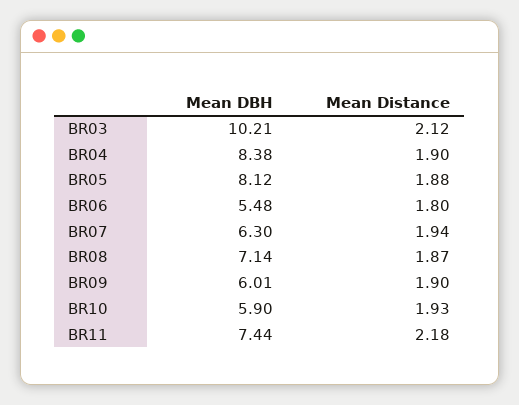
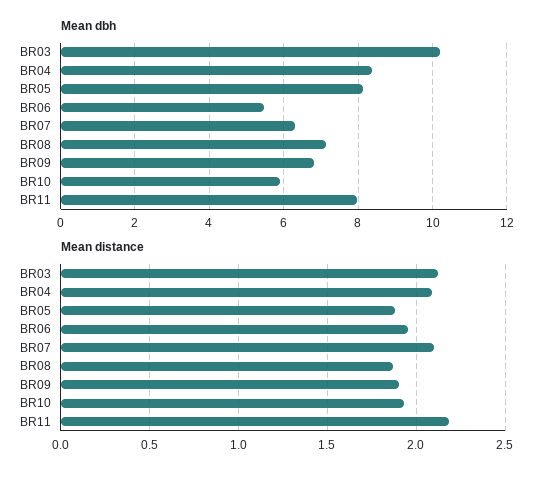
Mean Distance, BR04: 1.9 -> 2.1
Mean Distance, BR06: 1.8 -> 1.95
Mean Distance, BR07: 1.94 -> 2.1
Mean DBH, BR09: 6.01 -> 6.8
Mean DBH, BR11: 7.44 -> 8

